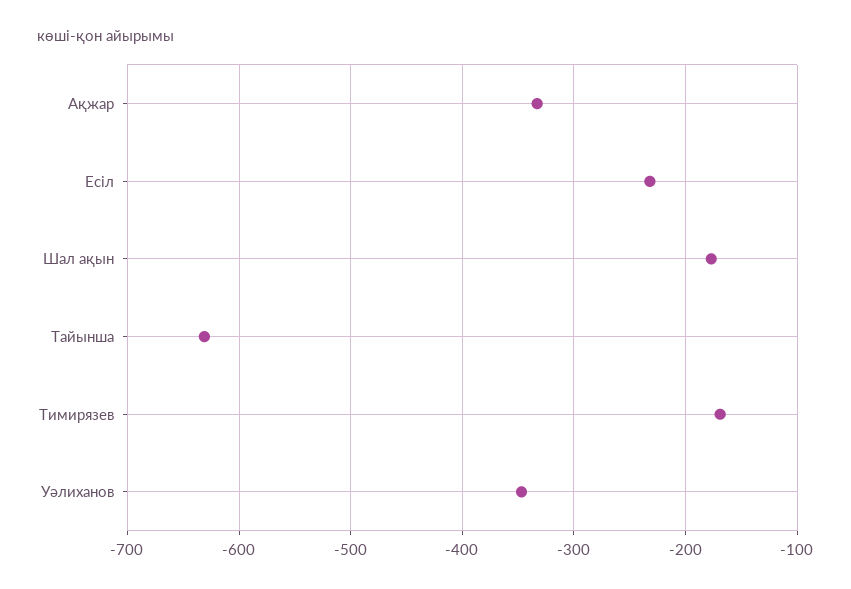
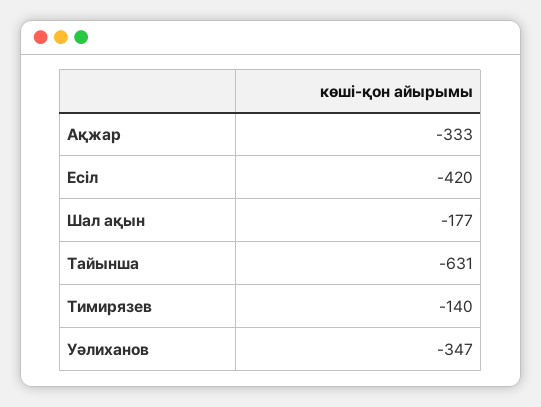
Есіл: -230 -> -420
Тимирязев: -170 -> -140

